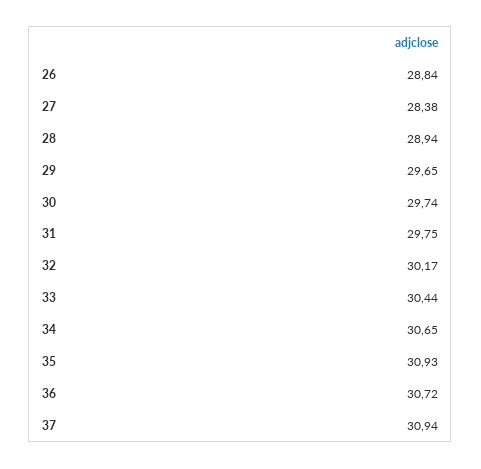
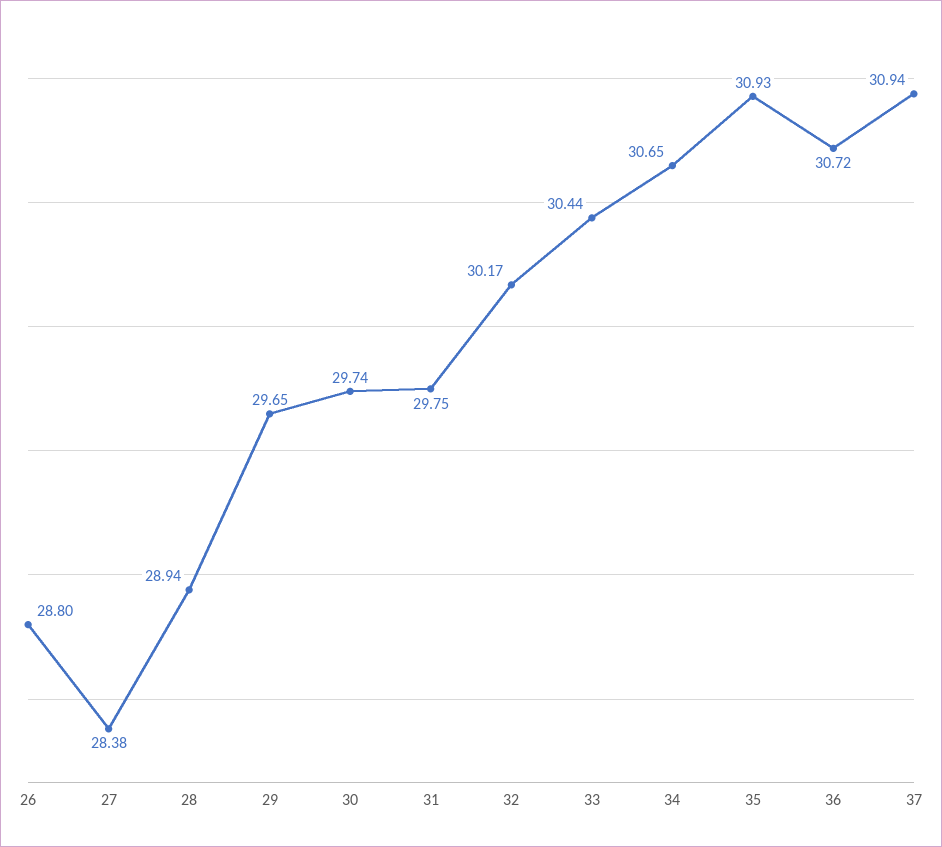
26: 28.84 -> 28.8

